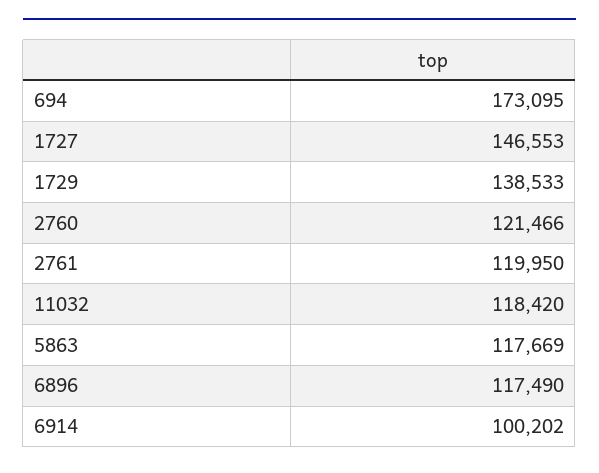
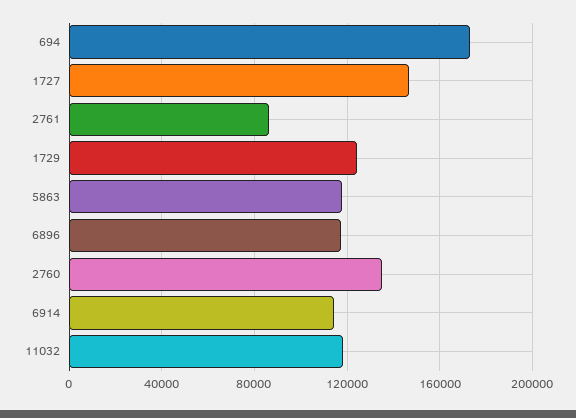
1729: 138533 -> 125000
2760: 121466 -> 135000
2761: 119950 -> 85000
6914: 100202 -> 115000

